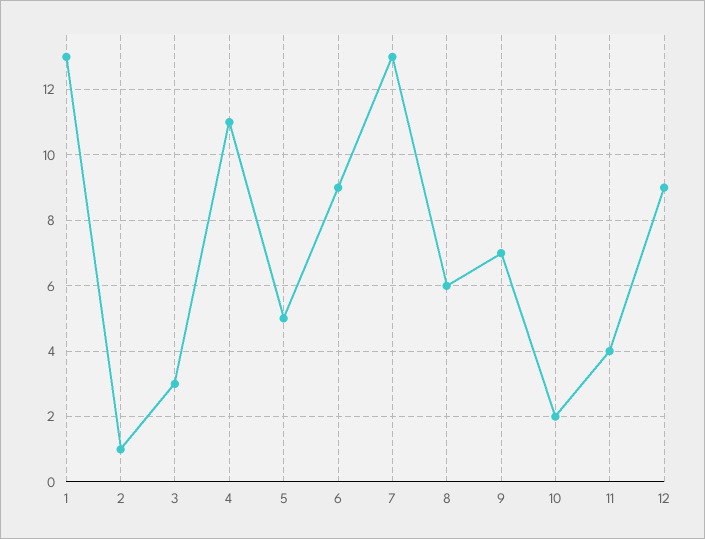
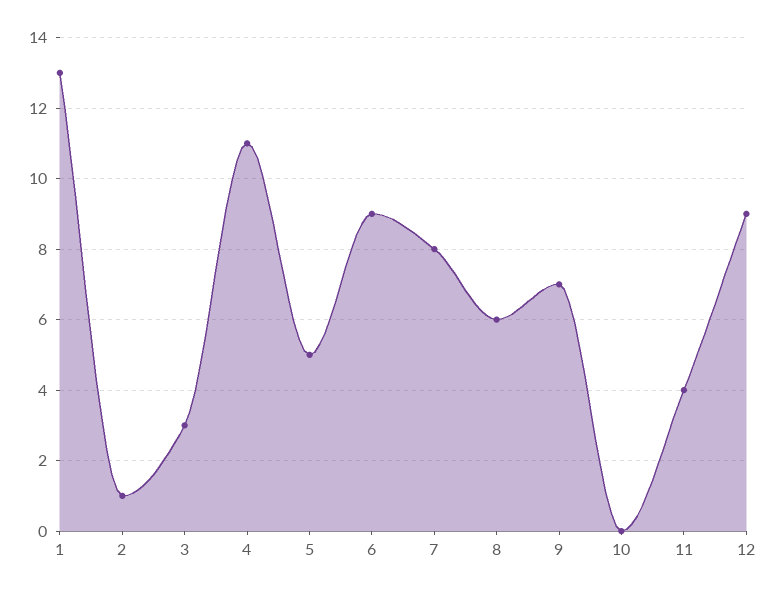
7: 13 -> 8
10: 2 -> 0

